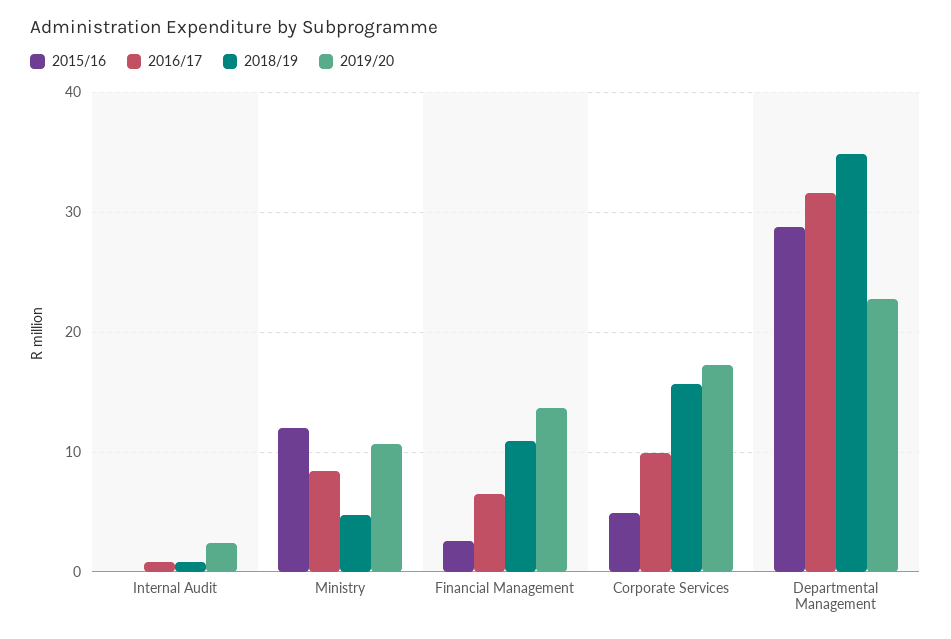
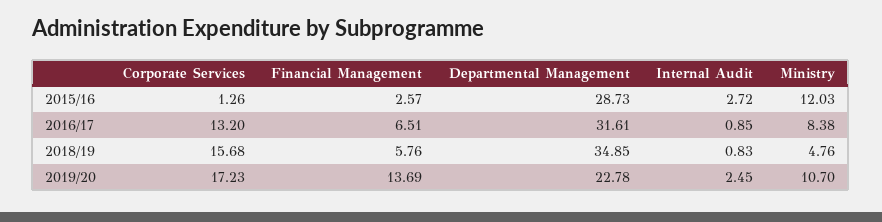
2015/16, Internal Audit: 0 -> 2.72
2018/19, Financial Management: 11 -> 5.76
2015/16, Corporate Services: 5 -> 1.26
2016/17, Corporate Services: 10 -> 13.2

